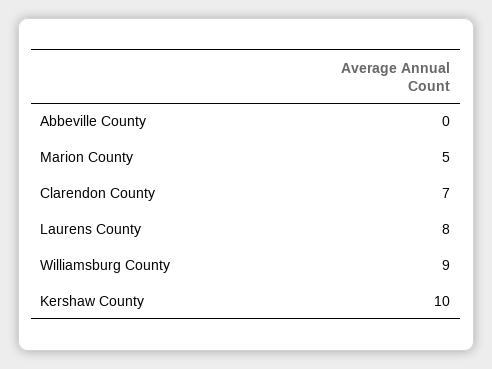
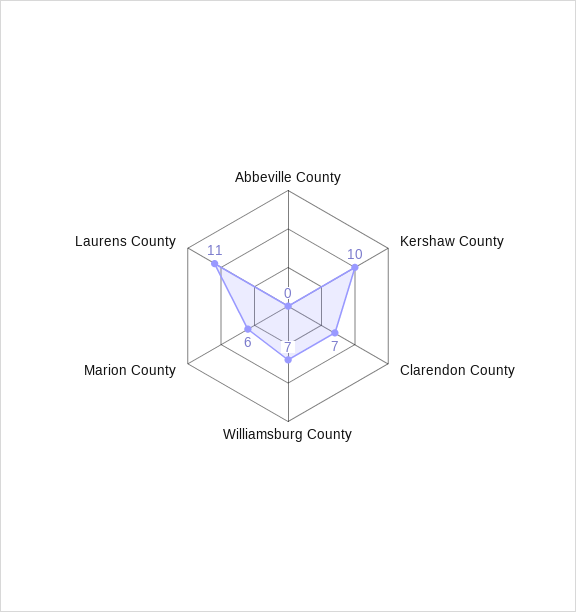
Marion County: 5 -> 6
Laurens County: 8 -> 11
Williamsburg County: 9 -> 7

